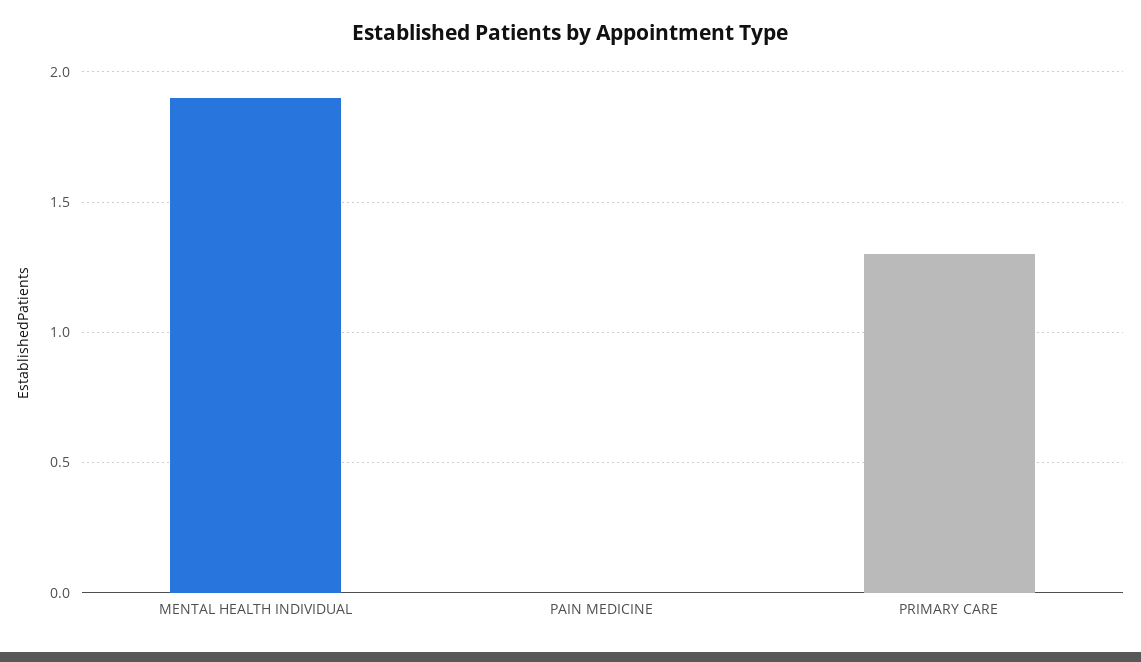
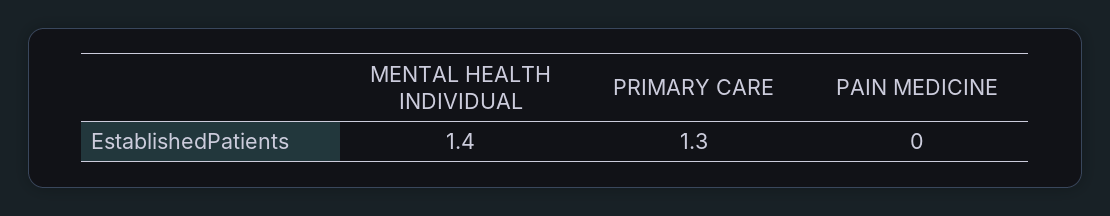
MENTAL HEALTH INDIVIDUAL: 1.9 -> 1.4

